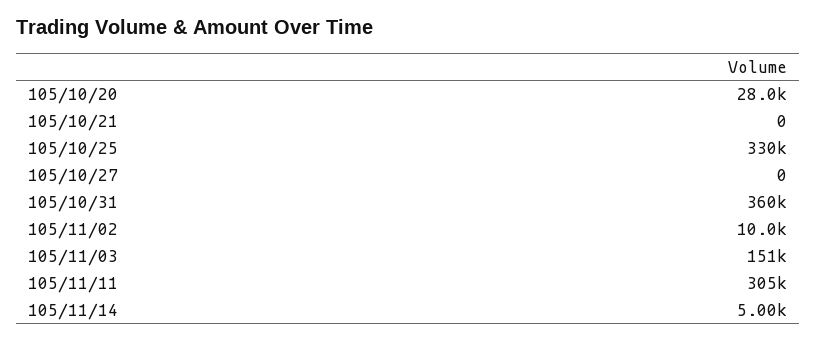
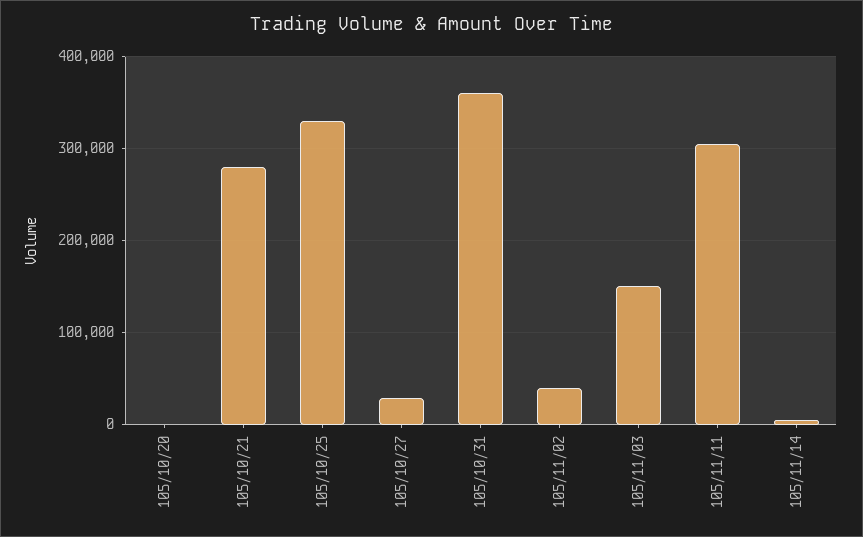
105/10/20: 28000 -> 0
105/10/21: 0 -> 280000
105/10/27: 0 -> 30000
105/11/02: 10000 -> 40000

